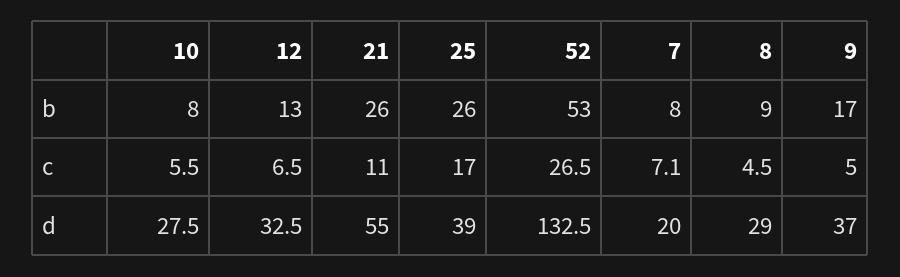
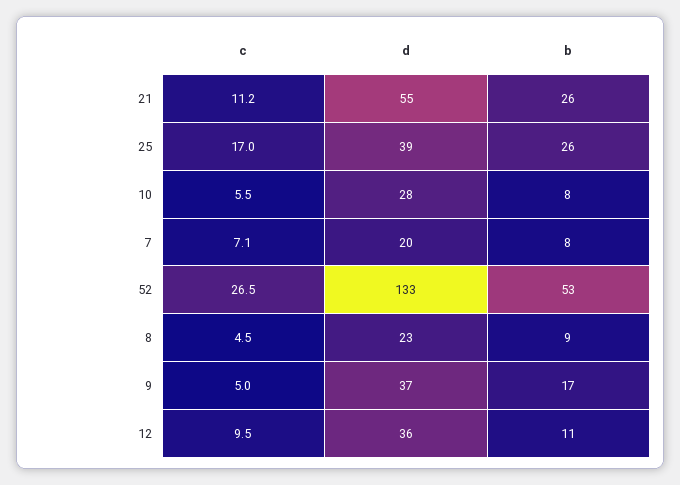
12, b: 13 -> 11
12, c: 6.5 -> 9.5
21, c: 11 -> 11.2
12, d: 32.5 -> 36
8, d: 29 -> 23

